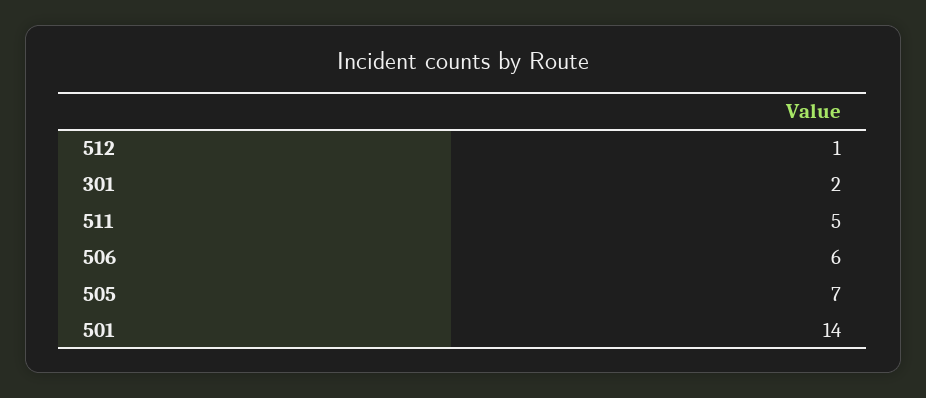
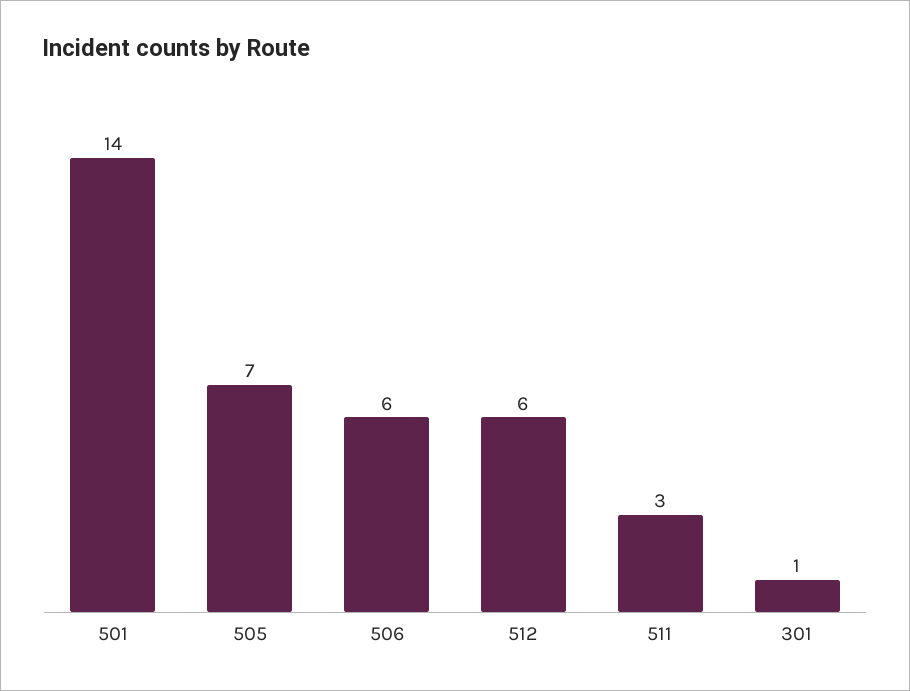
512: 1 -> 6
301: 2 -> 1
511: 5 -> 3

